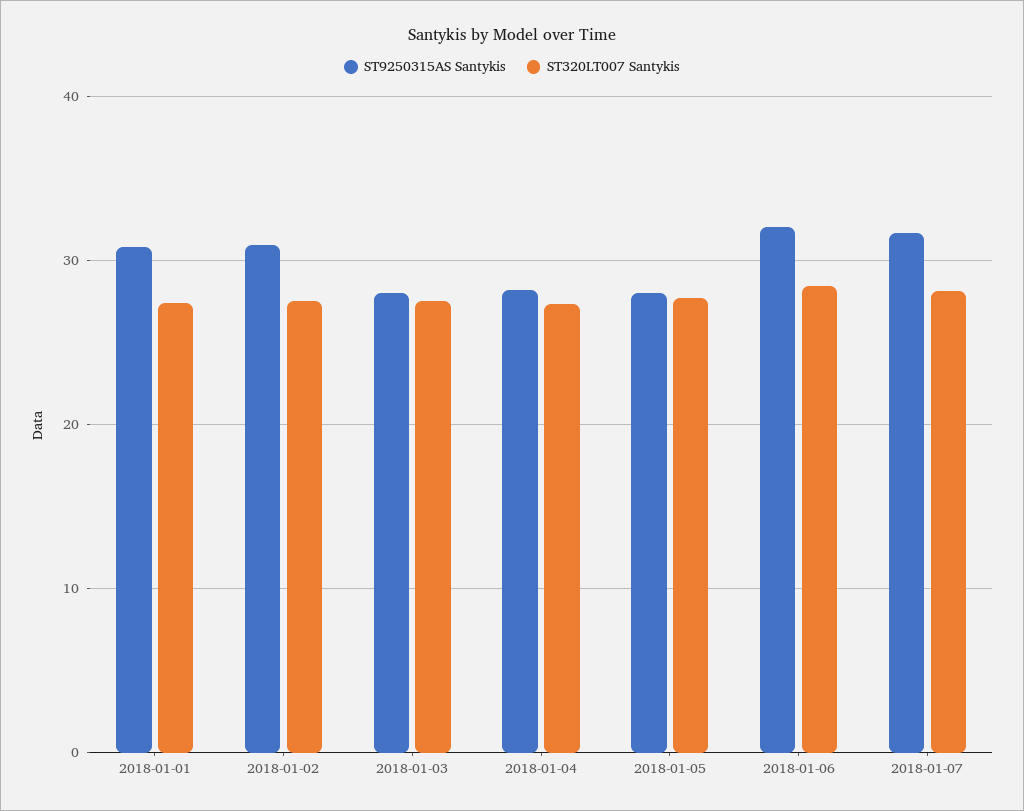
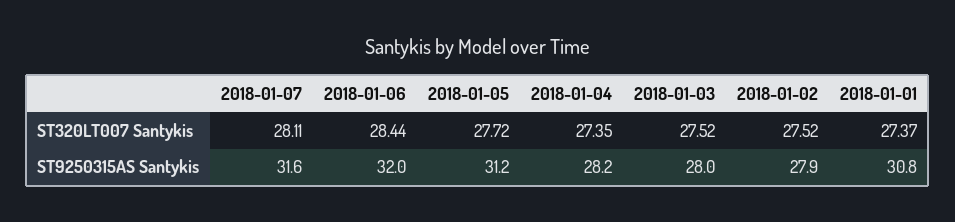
ST9250315AS Santykis, 2018-01-02: 31 -> 27.9
ST9250315AS Santykis, 2018-01-05: 28 -> 31.2

